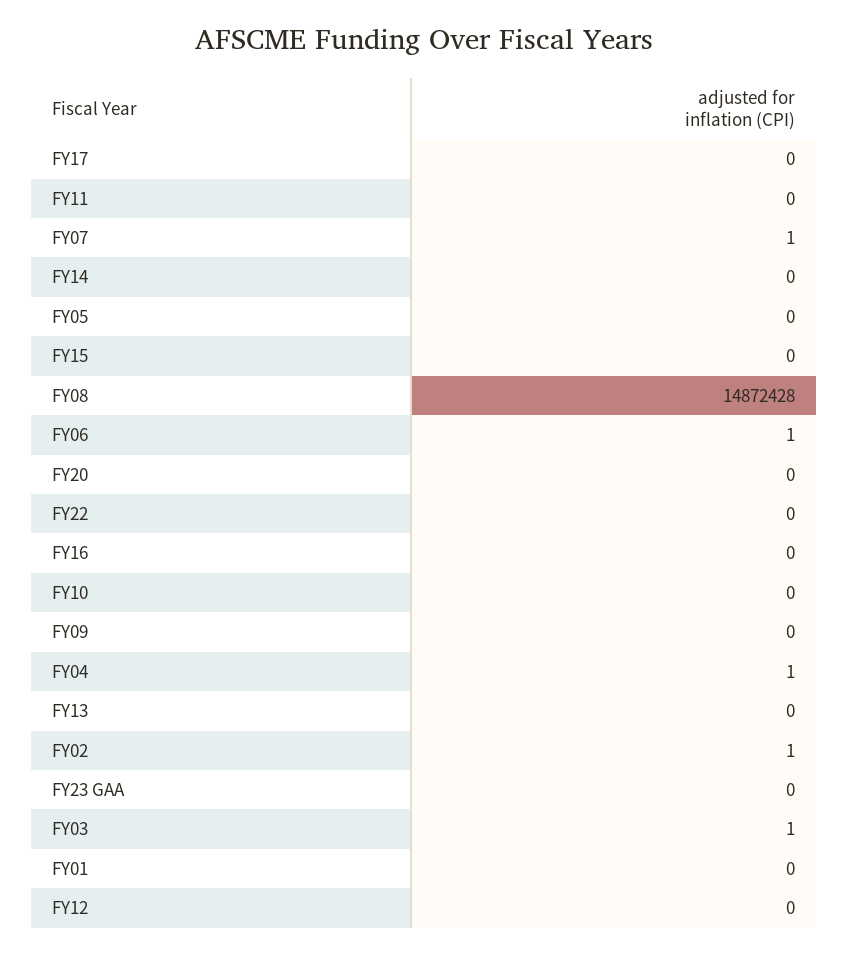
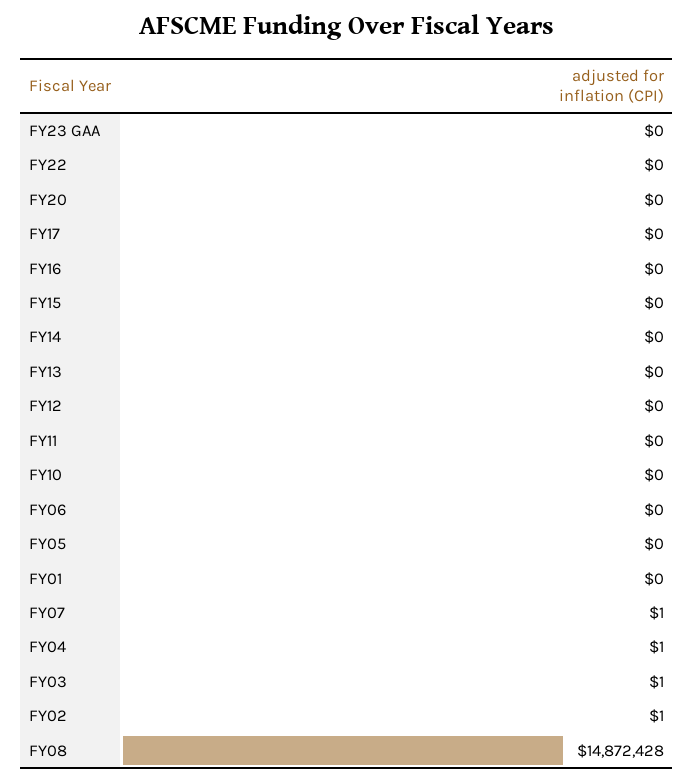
FY06: 1 -> 0
FY09: 0 -> none

